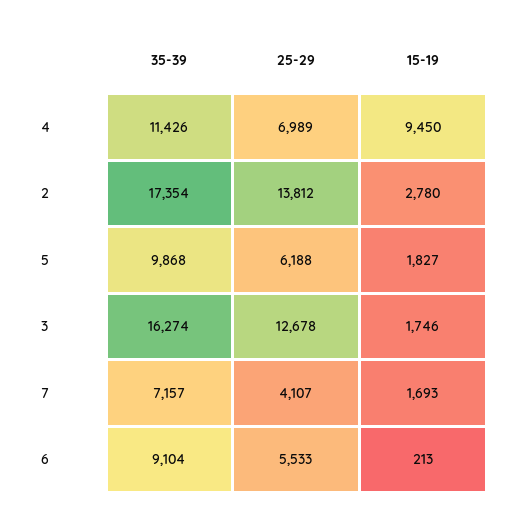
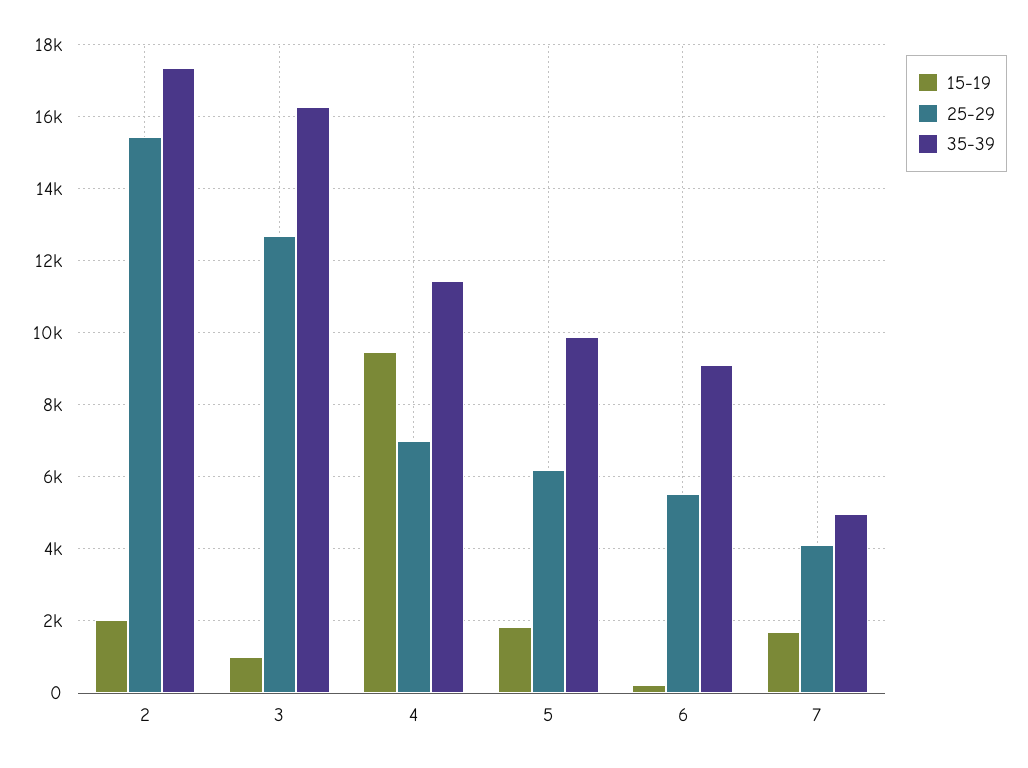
25-29, 2: 13812 -> 15400
15-19, 2: 2780 -> 2000
15-19, 3: 1746 -> 1000
35-39, 7: 7157 -> 5000

